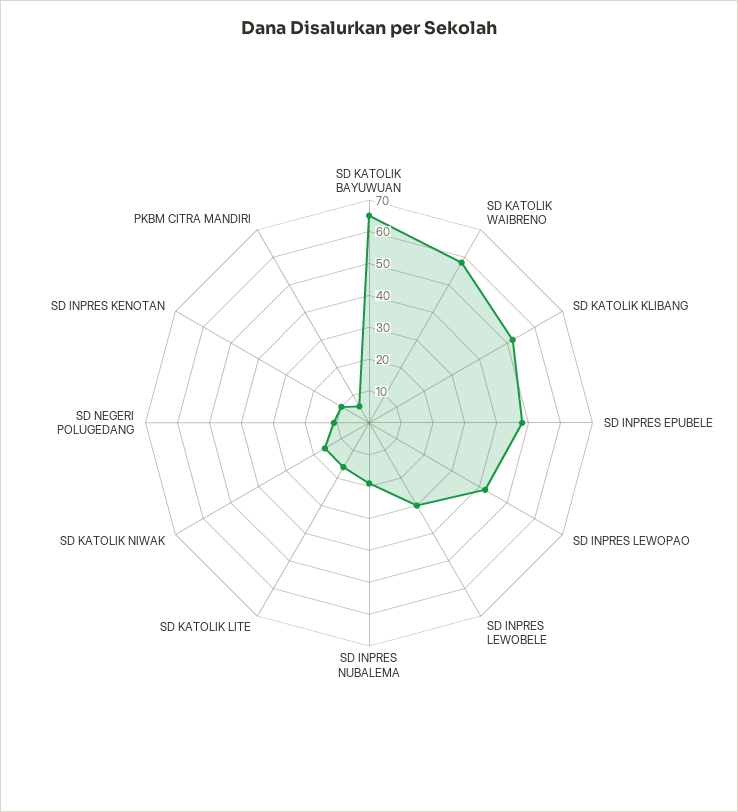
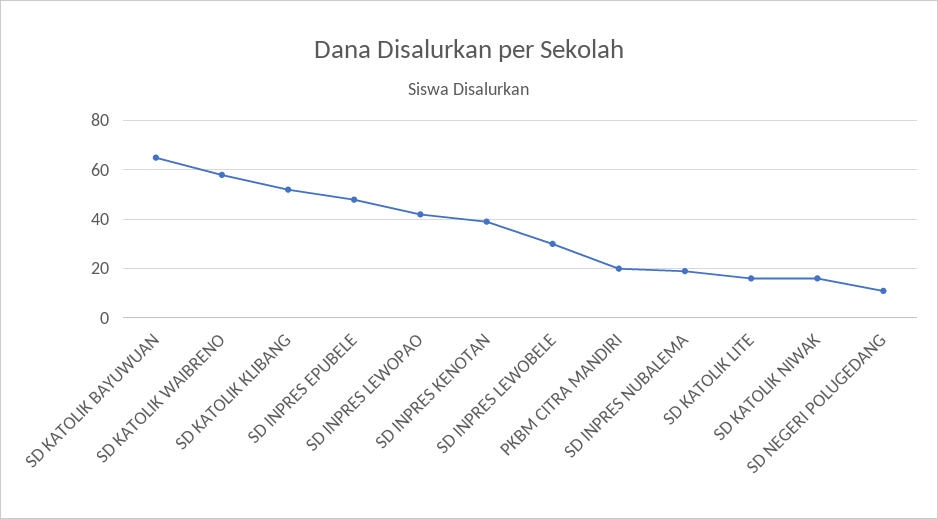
SD INPRES KENOTAN: 10 -> 40
PKBM CITRA MANDIRI: 5 -> 20

